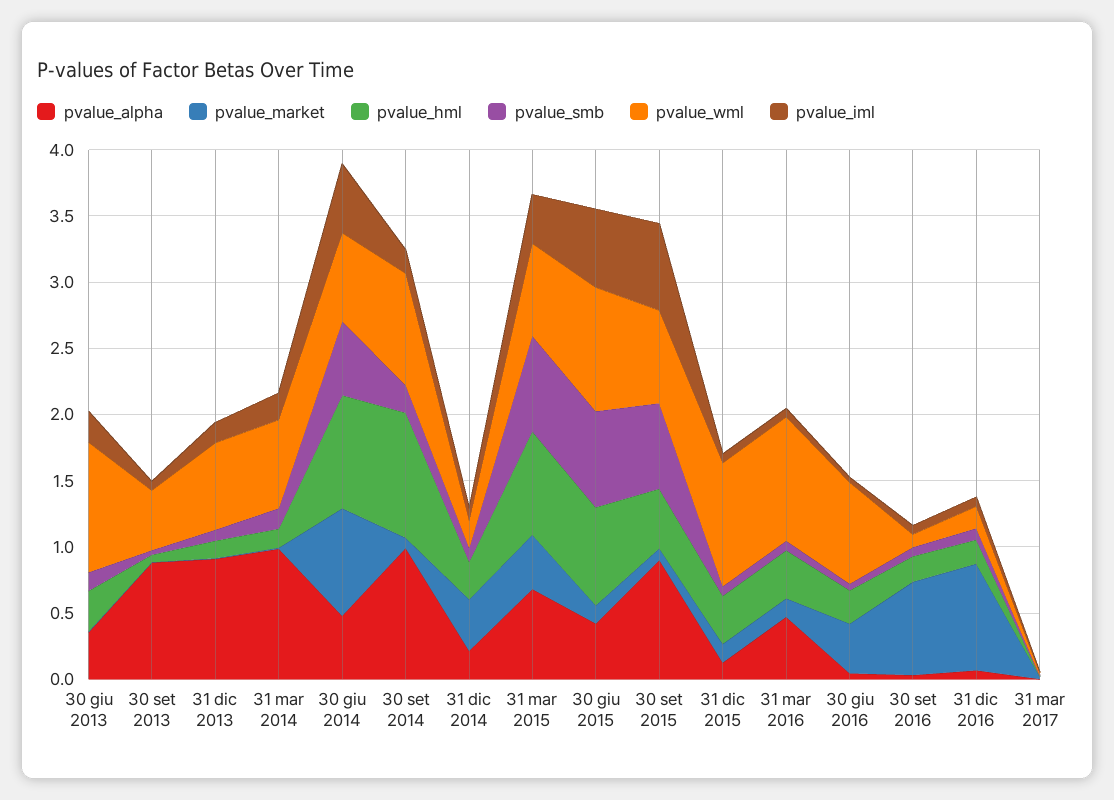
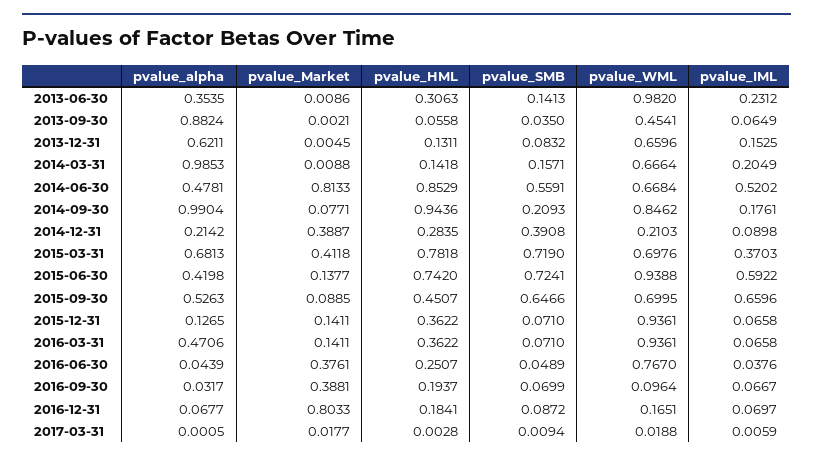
pvalue_alpha, 31 dic 2013: 0.9 -> 0.6211
pvalue_smb, 31 dic 2014: 0.1 -> 0.3908
pvalue_alpha, 30 set 2015: 0.9 -> 0.5263
pvalue_market, 30 set 2016: 0.7 -> 0.3881

